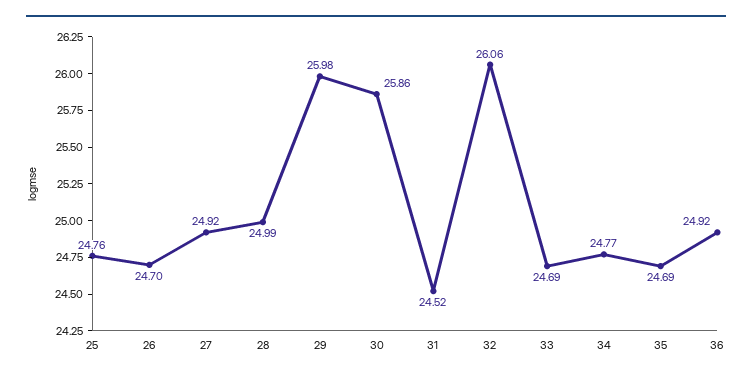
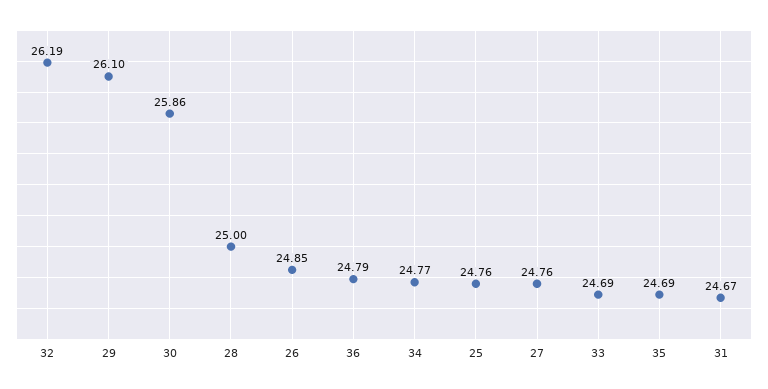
26: 24.7 -> 24.85
27: 24.92 -> 24.76
28: 24.99 -> 25
29: 25.98 -> 26.1
31: 24.52 -> 24.67
32: 26.06 -> 26.19
36: 24.92 -> 24.79

